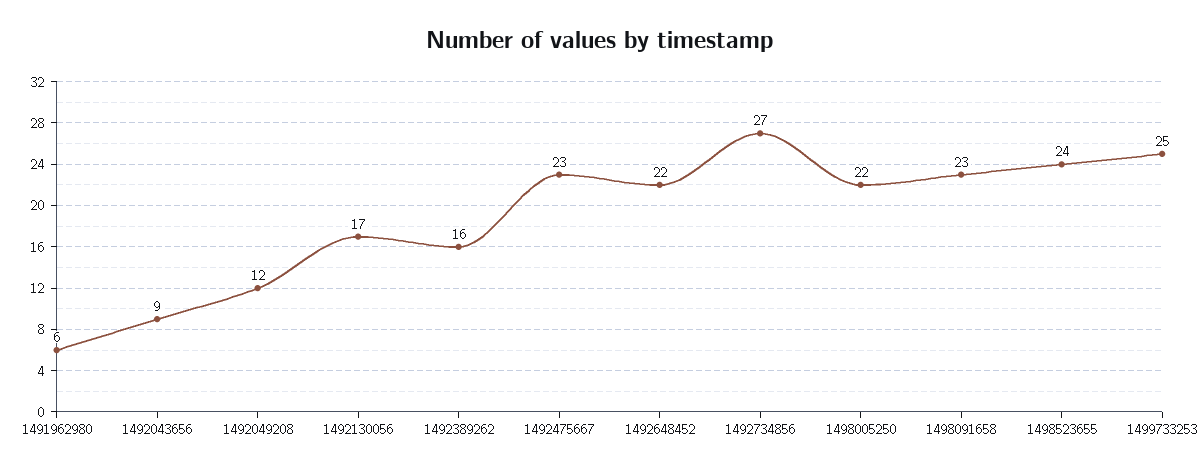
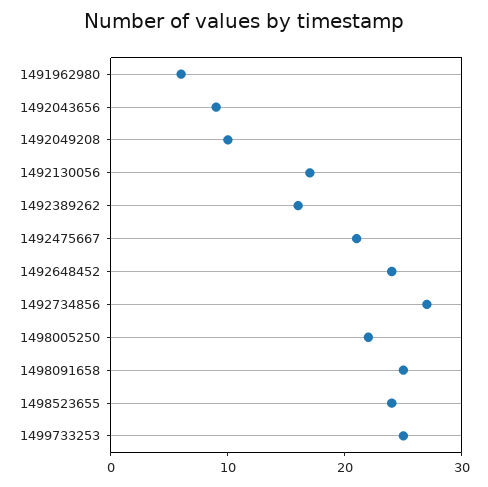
1492049208: 12 -> 10
1492475667: 23 -> 21
1492648452: 22 -> 24
1498091658: 23 -> 25

